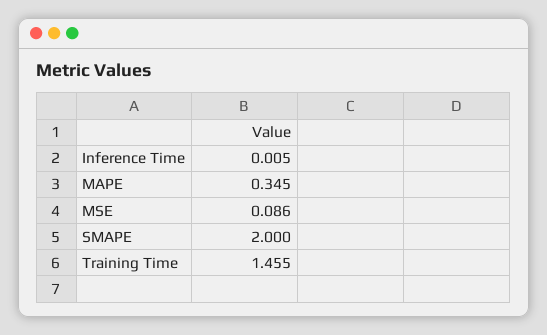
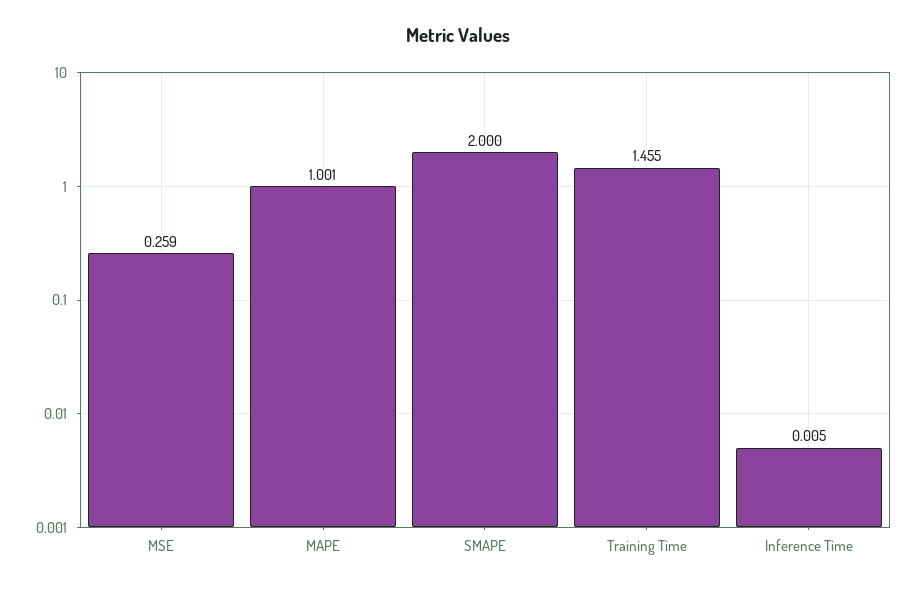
MAPE: 0.345 -> 1.001
MSE: 0.086 -> 0.259

